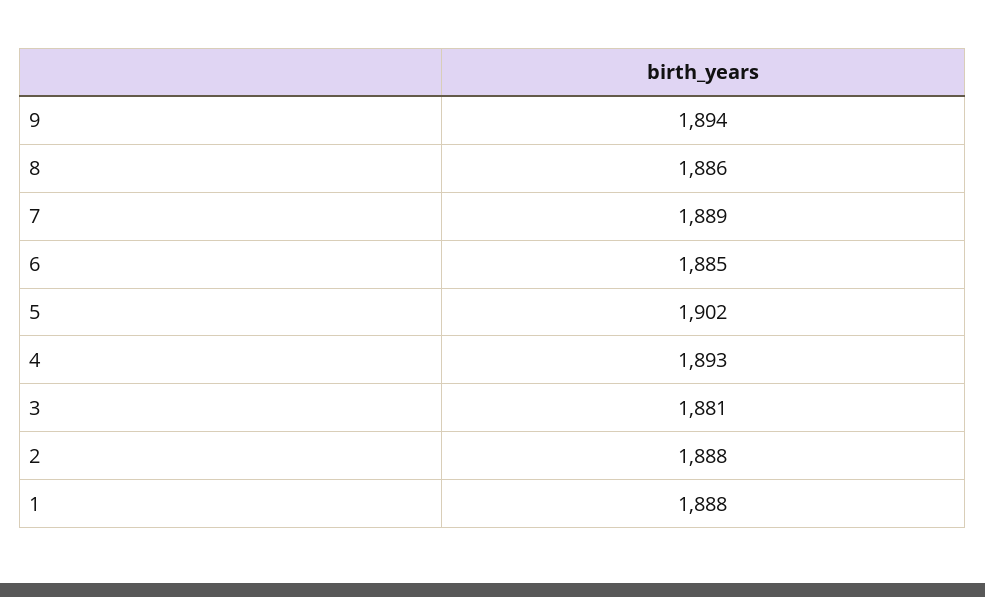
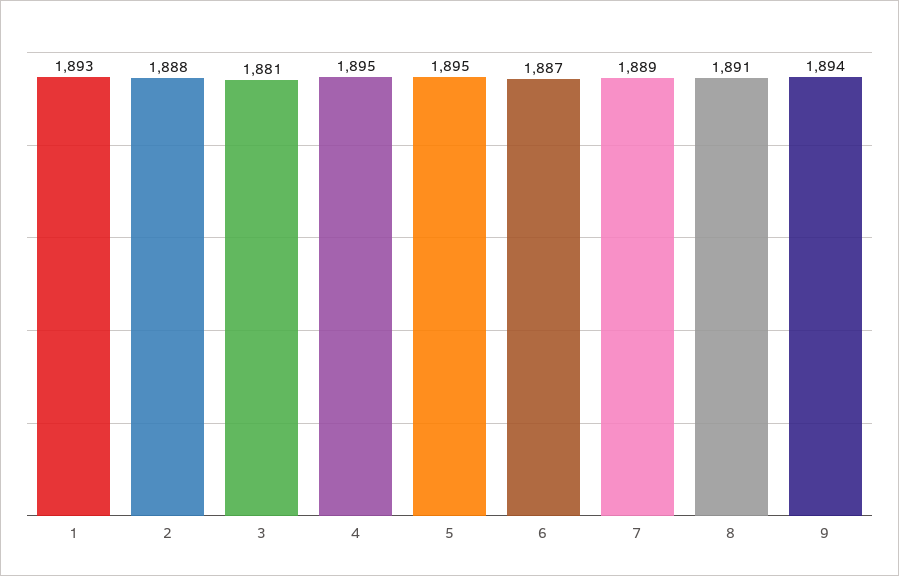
8: 1886 -> 1891
6: 1885 -> 1887
5: 1902 -> 1895
4: 1893 -> 1895
1: 1888 -> 1893

